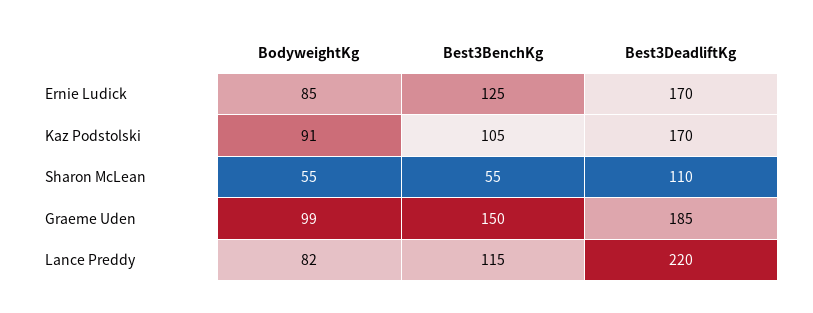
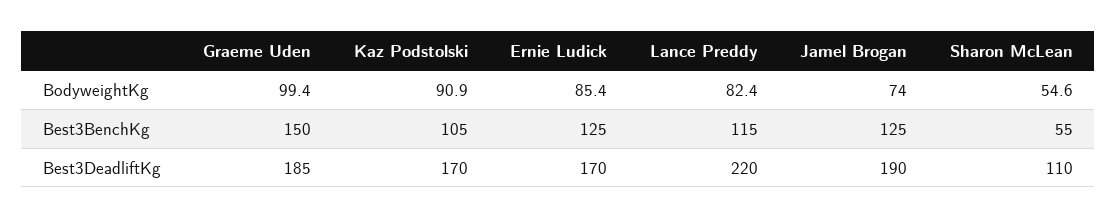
BodyweightKg, Jamel Brogan: none -> 74
Best3BenchKg, Jamel Brogan: none -> 125
Best3DeadliftKg, Jamel Brogan: none -> 190

